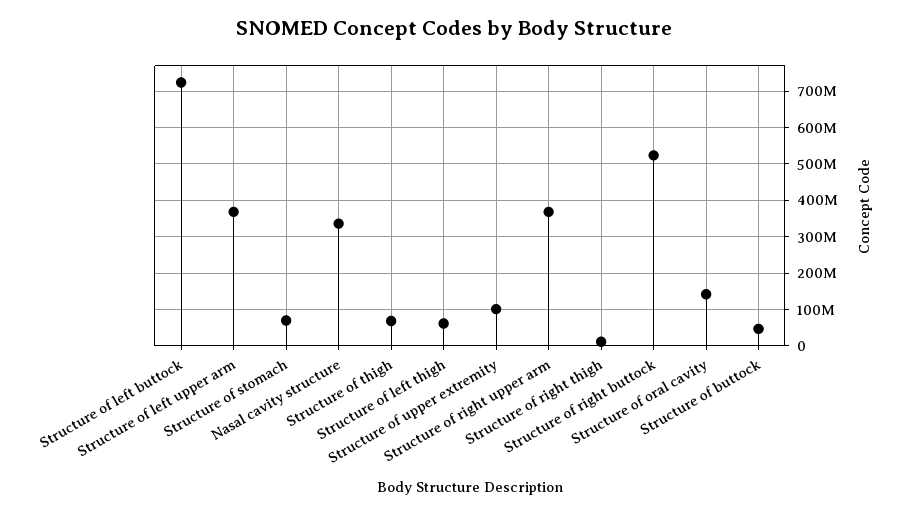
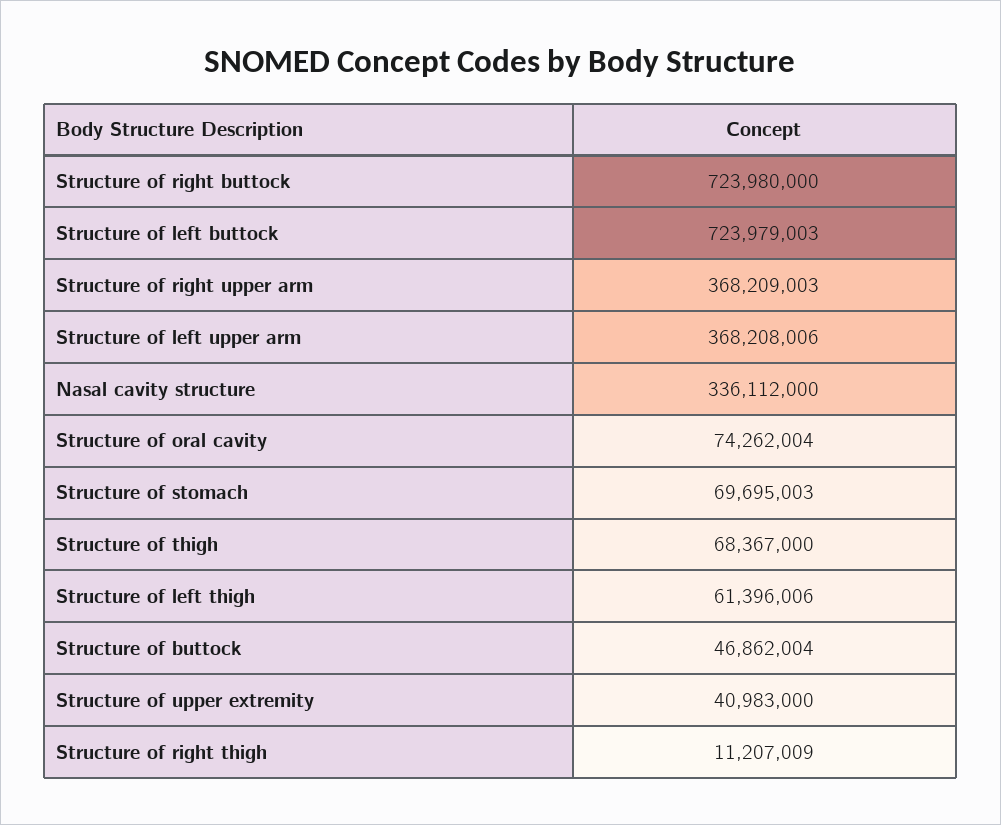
Structure of upper extremity: 100000000 -> 40983000
Structure of right buttock: 520000000 -> 723980000
Structure of oral cavity: 140000000 -> 74262004

